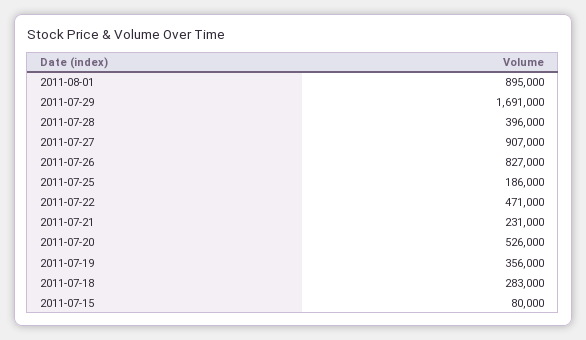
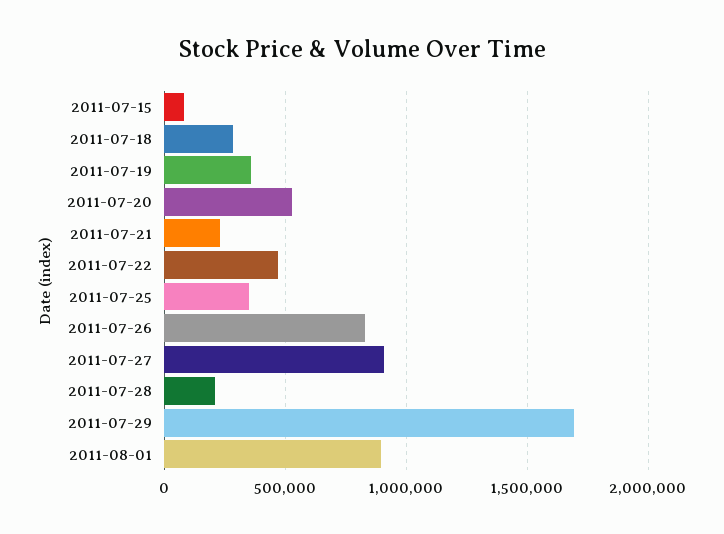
2011-07-28: 396000 -> 200000
2011-07-25: 186000 -> 350000

